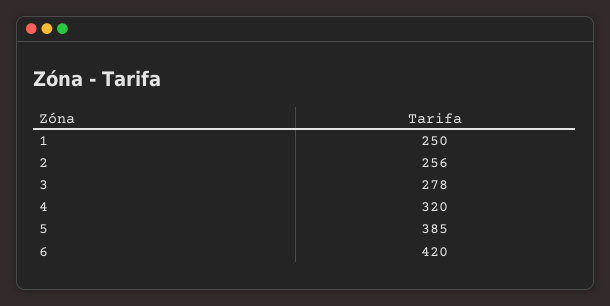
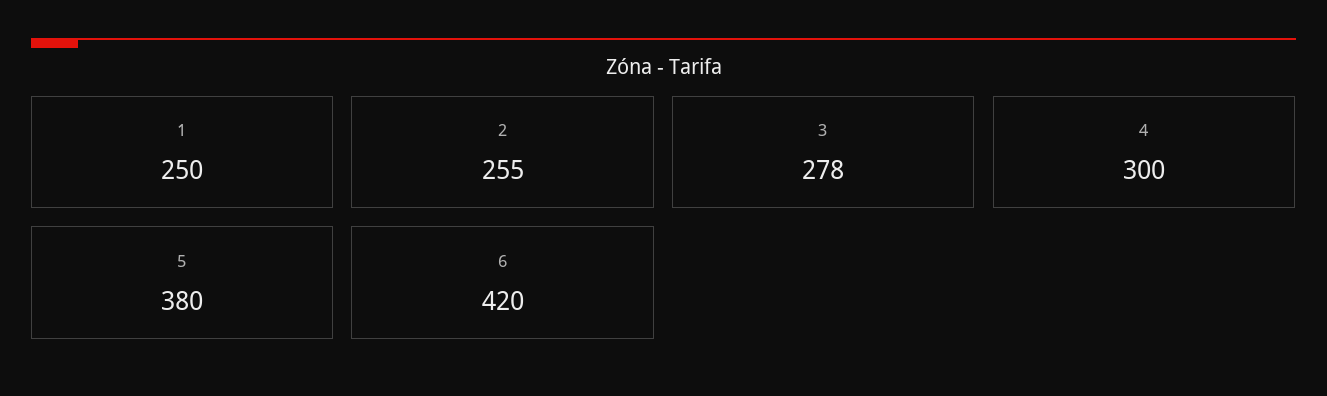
2: 256 -> 255
4: 320 -> 300
5: 385 -> 380

